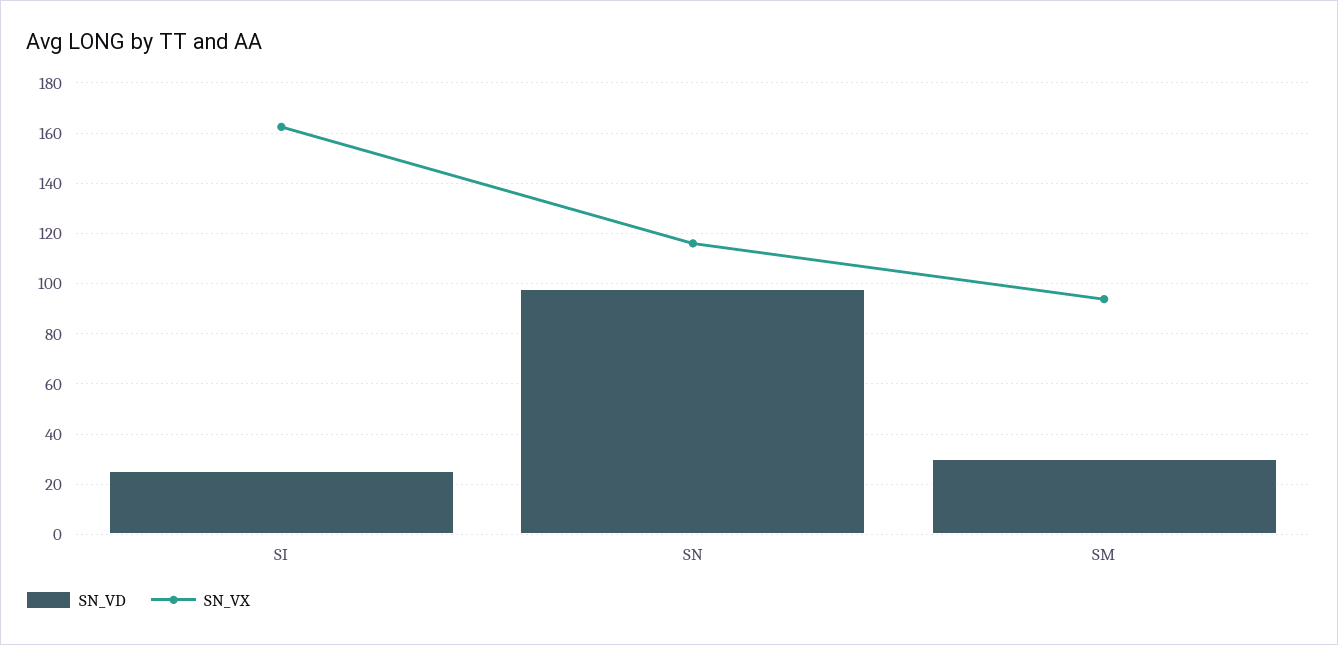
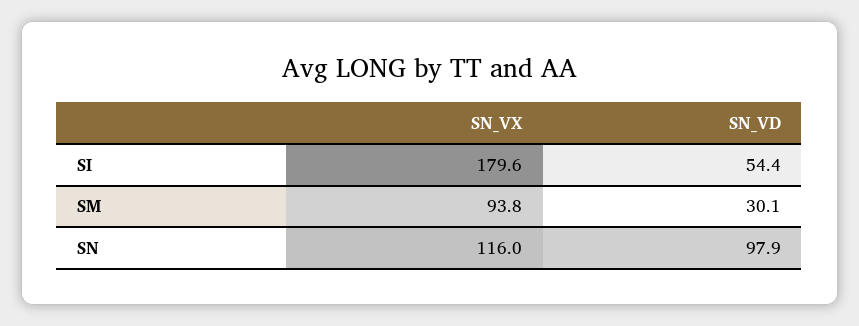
SN_VD, SI: 25 -> 54.4
SN_VX, SI: 162.5 -> 179.6

